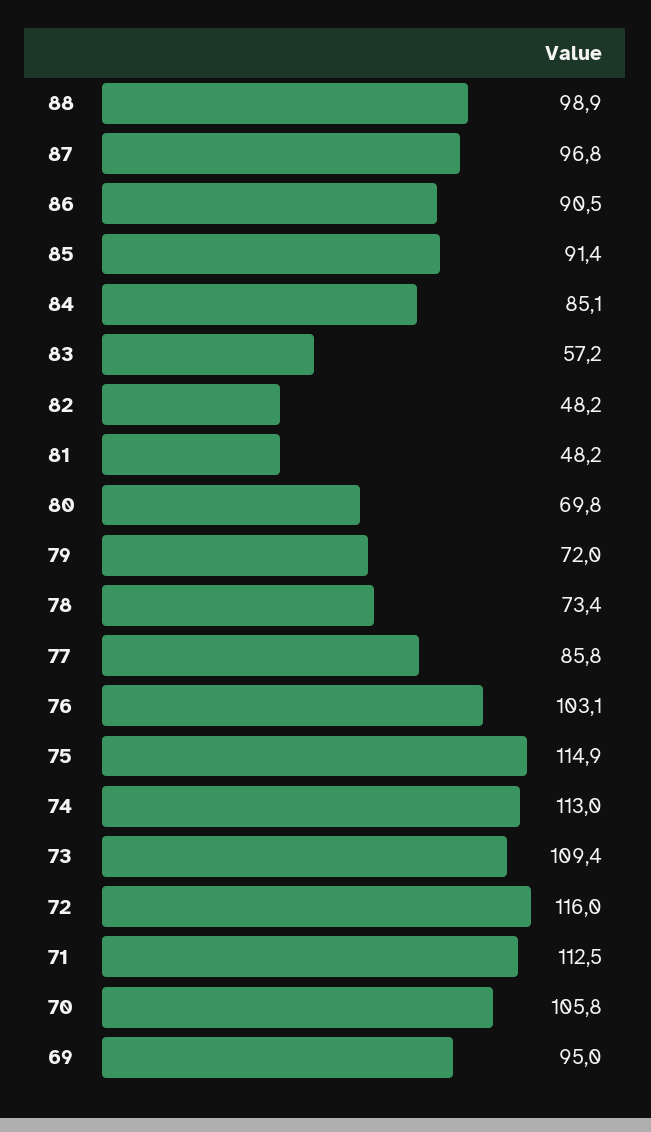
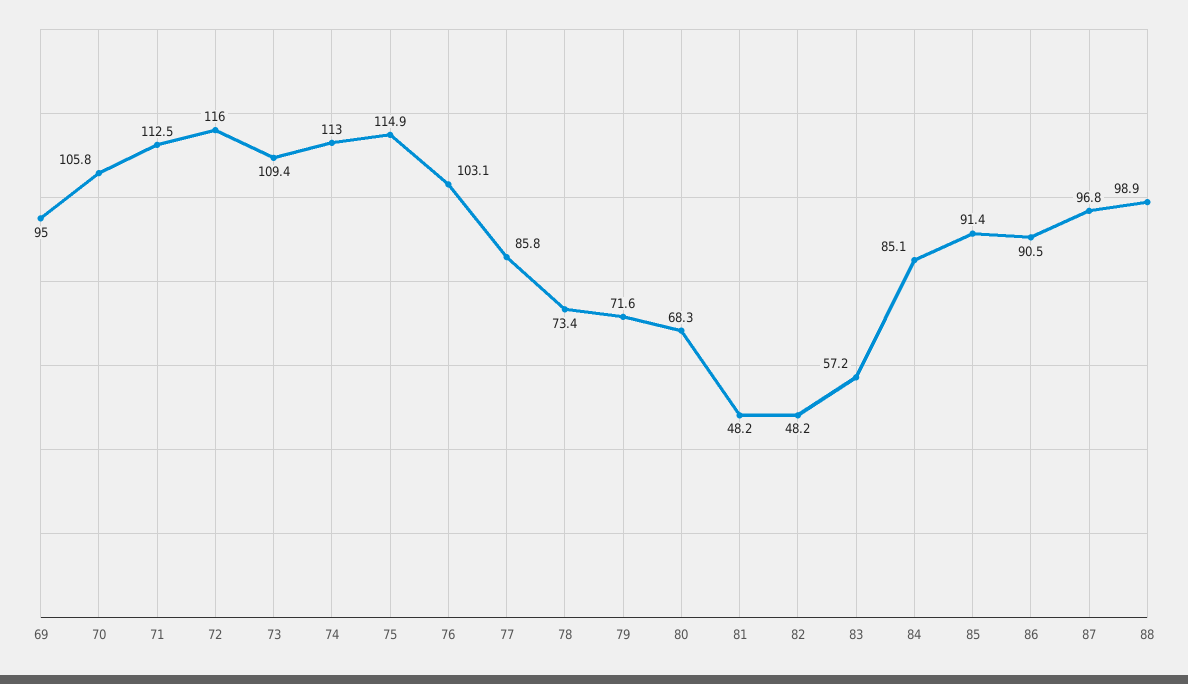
80: 69.8 -> 68.3
79: 72 -> 71.6

